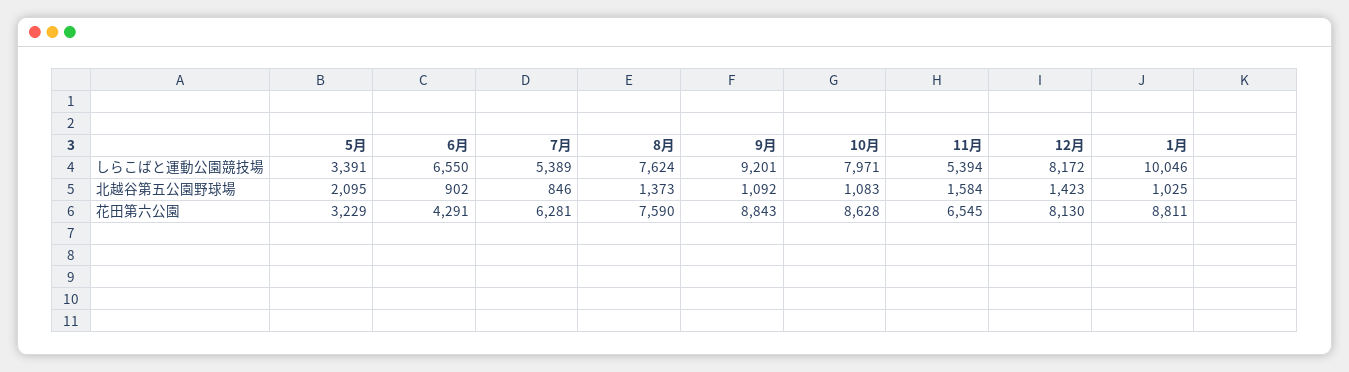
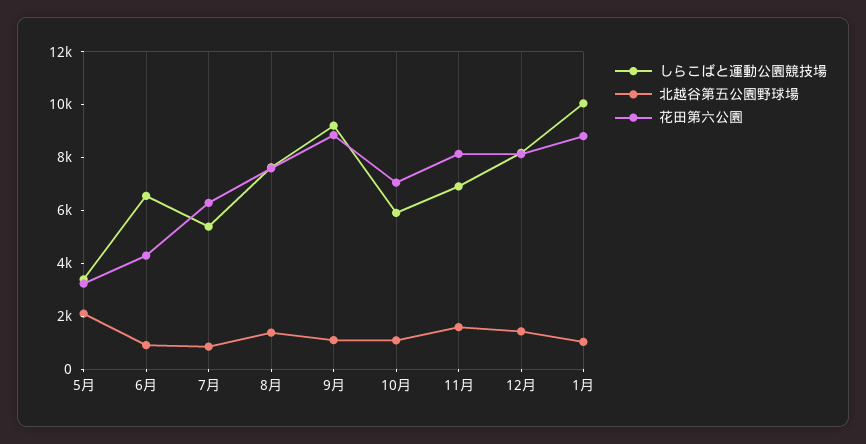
しらこばと運動公園競技場, 10月: 7971 -> 6000
しらこばと運動公園競技場, 11月: 5394 -> 7000
花田第六公園, 10月: 8628 -> 7000
花田第六公園, 11月: 6545 -> 8000

